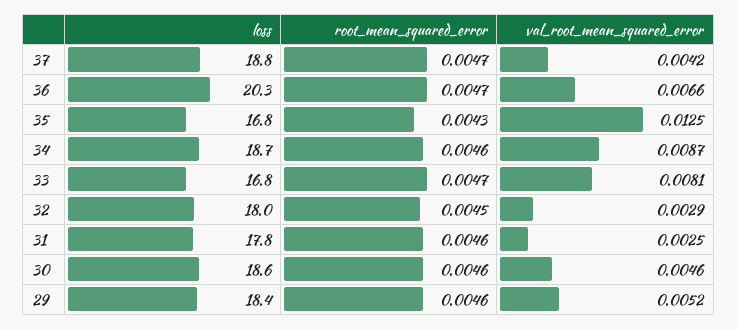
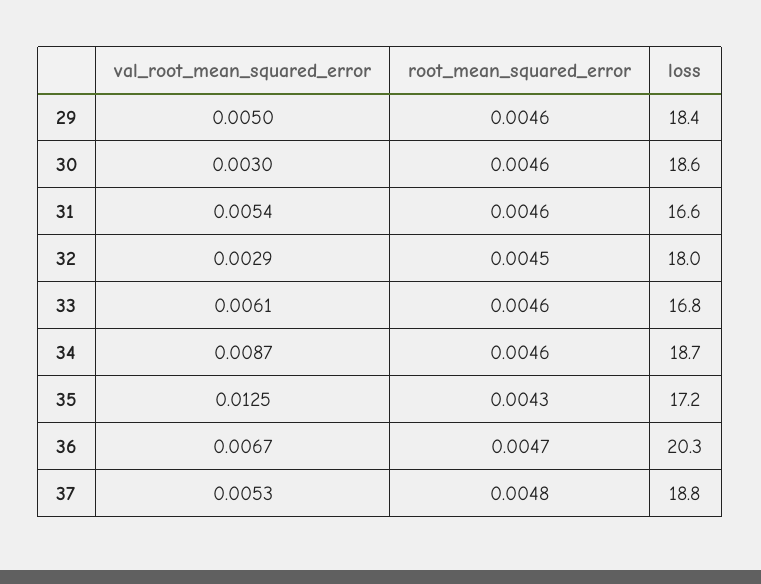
root_mean_squared_error, 37: 0.0047 -> 0.0048
val_root_mean_squared_error, 37: 0.0042 -> 0.0053
val_root_mean_squared_error, 36: 0.0066 -> 0.0067
loss, 35: 16.8 -> 17.2
root_mean_squared_error, 33: 0.0047 -> 0.0046
val_root_mean_squared_error, 33: 0.0081 -> 0.0061
loss, 31: 17.8 -> 16.6
val_root_mean_squared_error, 31: 0.0025 -> 0.0054
val_root_mean_squared_error, 30: 0.0046 -> 0.003
val_root_mean_squared_error, 29: 0.0052 -> 0.005

